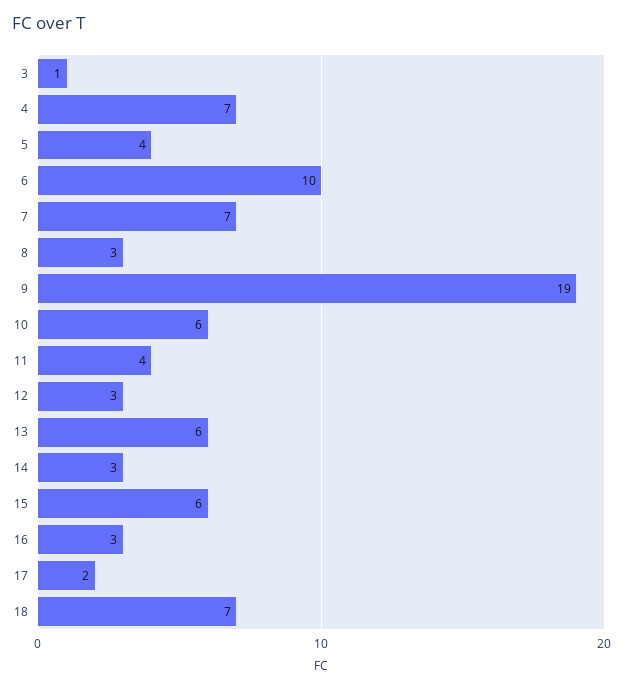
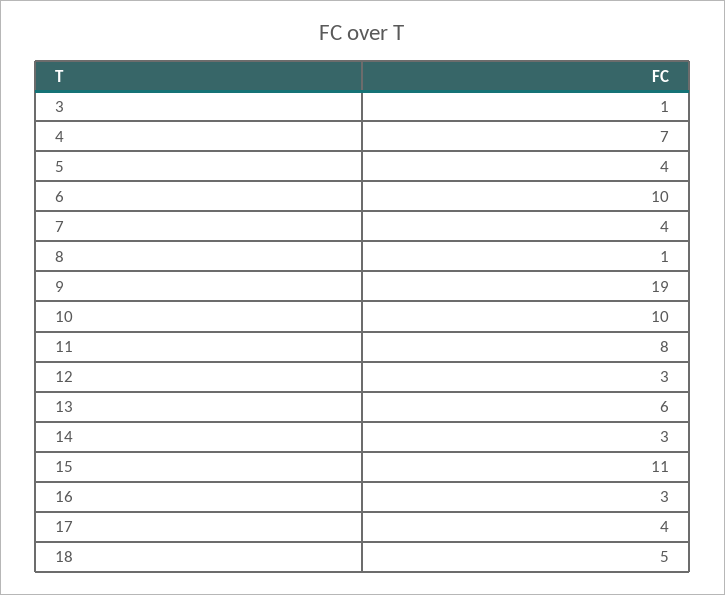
7: 7 -> 4
8: 3 -> 1
10: 6 -> 10
11: 4 -> 8
15: 6 -> 11
17: 2 -> 4
18: 7 -> 5

